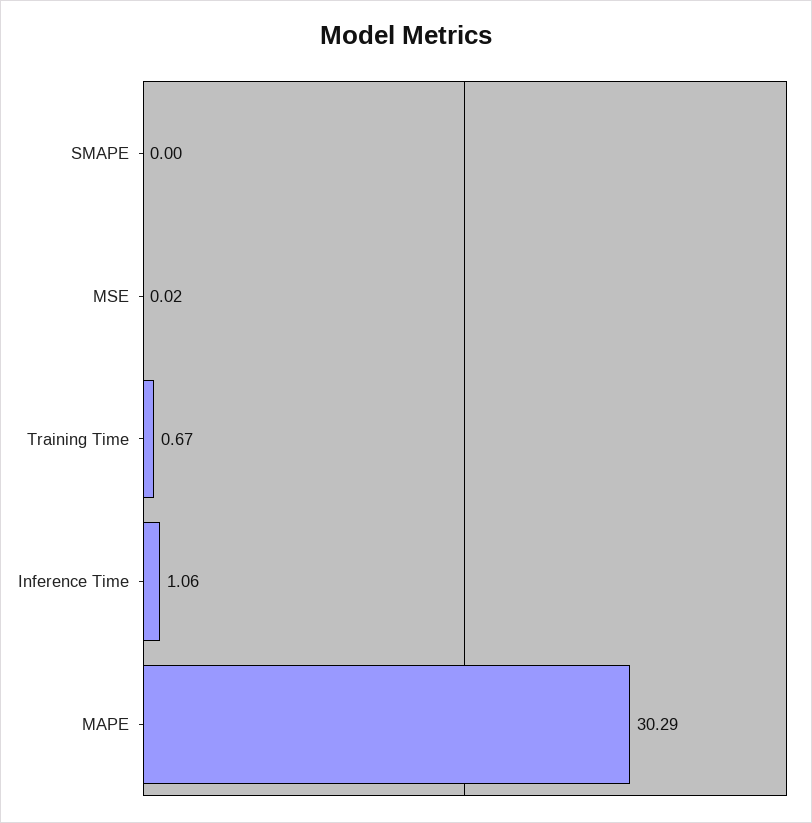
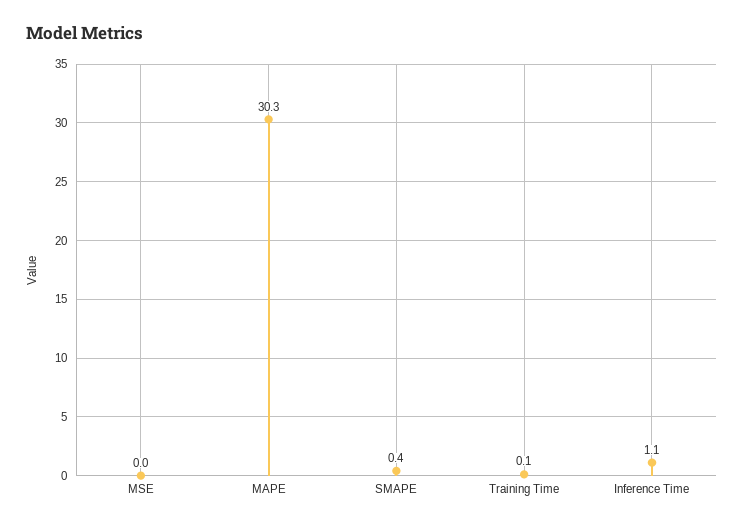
SMAPE: 0 -> 0.4
Training Time: 0.67 -> 0.1

